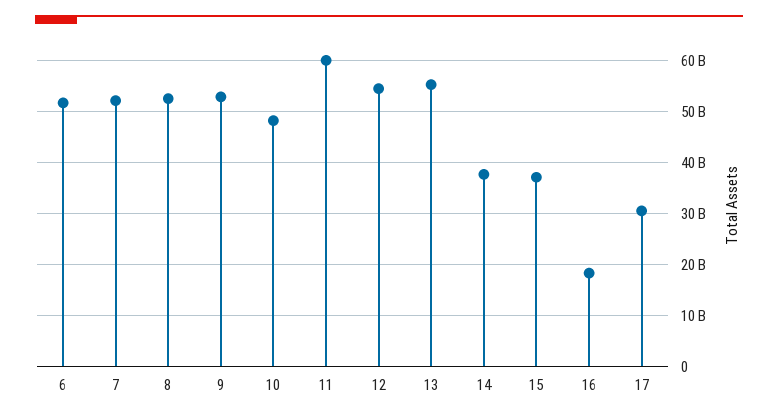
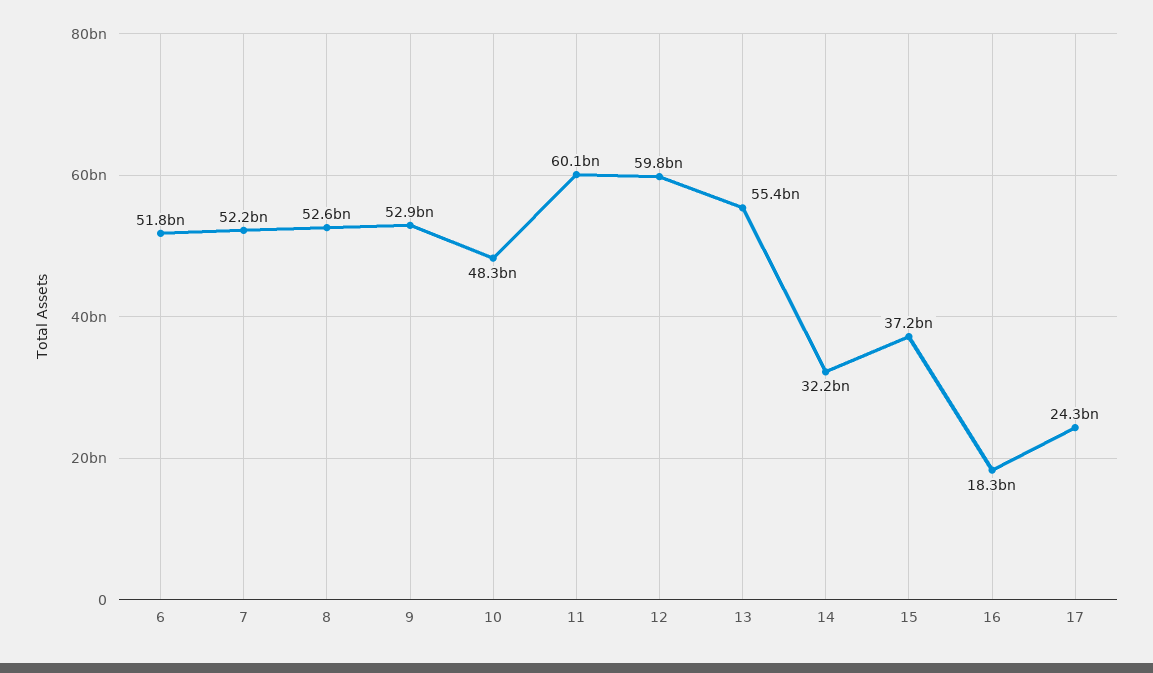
12: 54000000000 -> 59800000000
14: 38000000000 -> 32200000000
17: 30000000000 -> 24300000000

